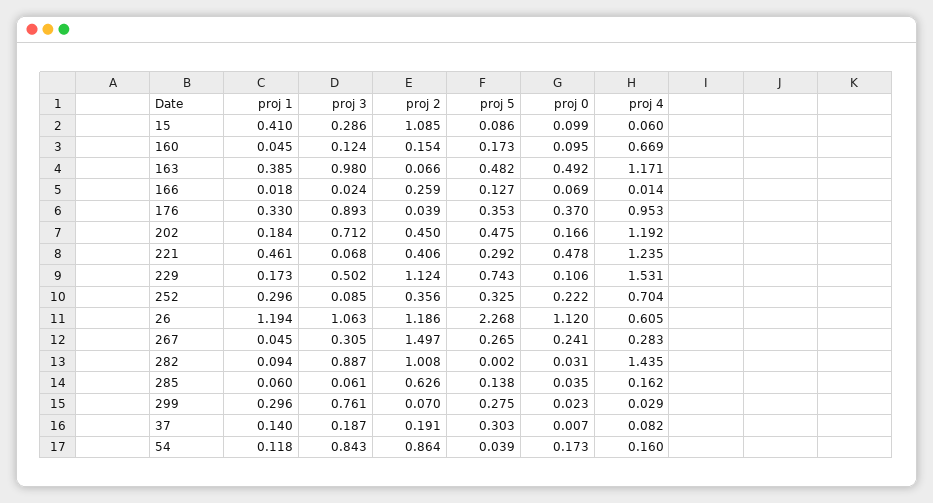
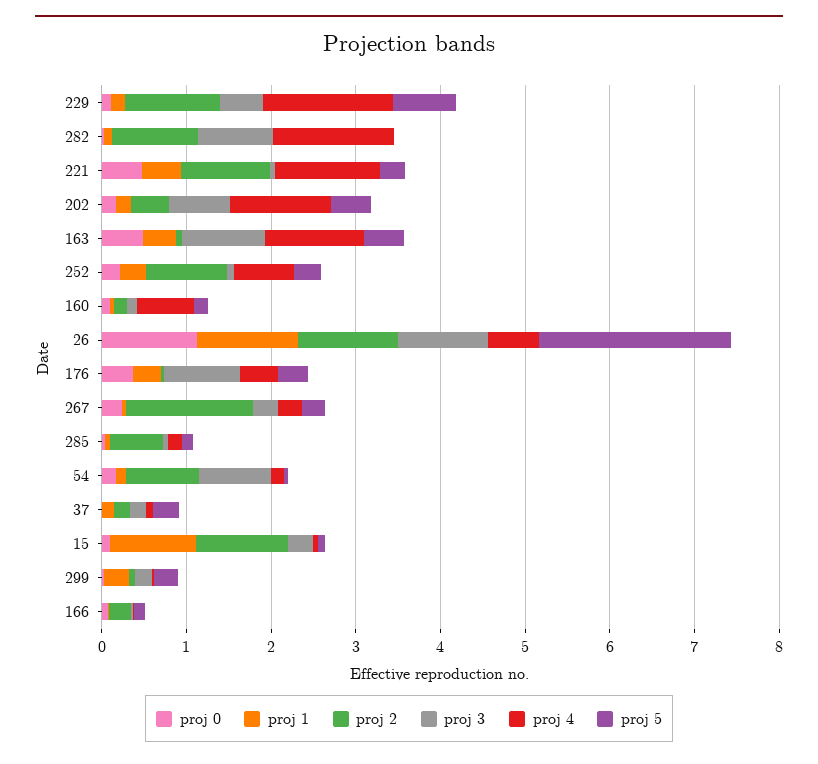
proj 1, 15: 0.41 -> 1
proj 4, 176: 0.953 -> 0.4
proj 2, 221: 0.406 -> 1
proj 2, 252: 0.356 -> 1
proj 3, 299: 0.761 -> 0.2

